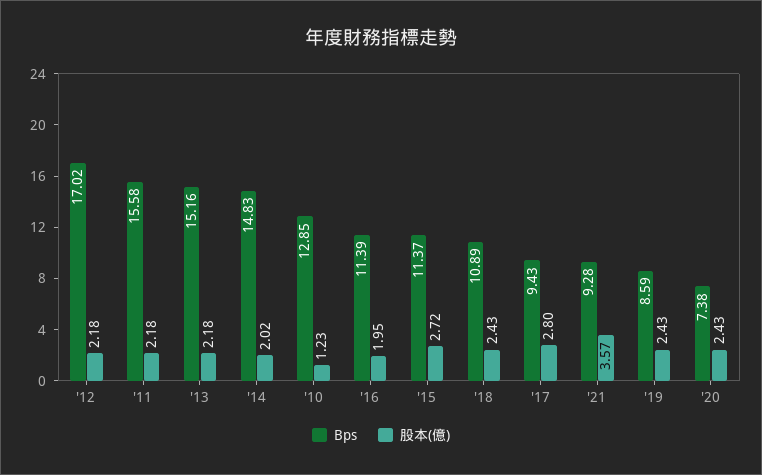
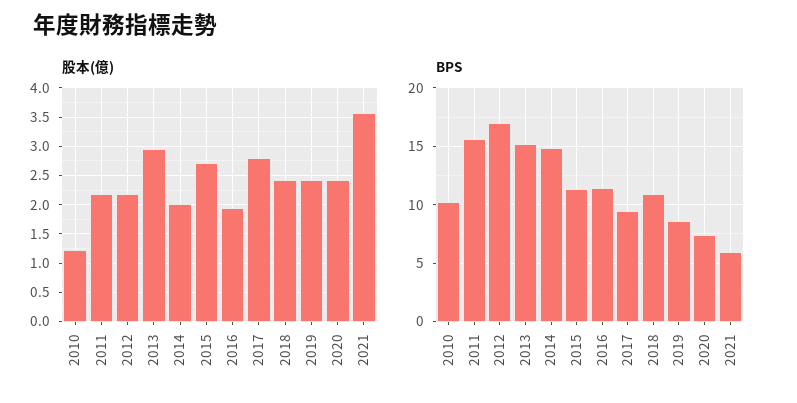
股本(億), '13: 2.18 -> 3
Bps, '10: 12.85 -> 10
Bps, '21: 9.28 -> 6

